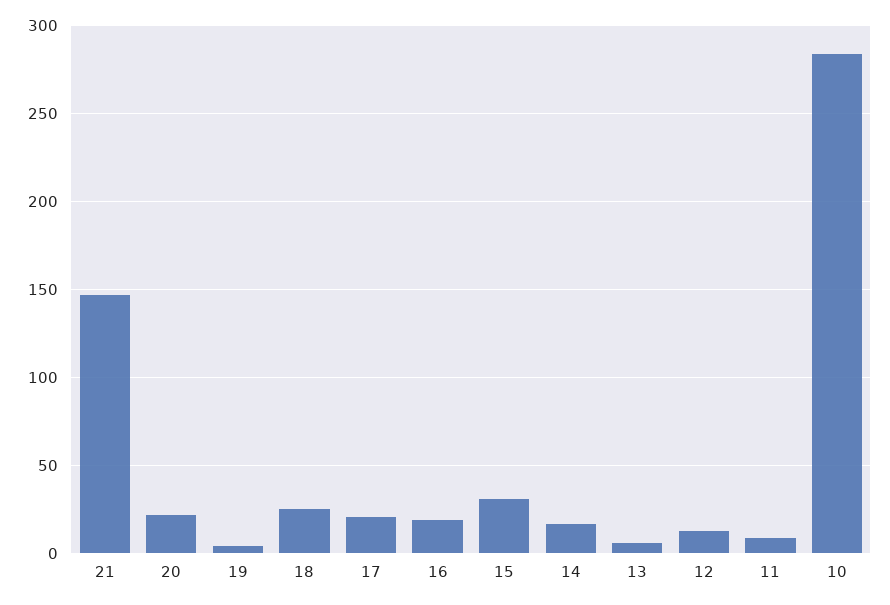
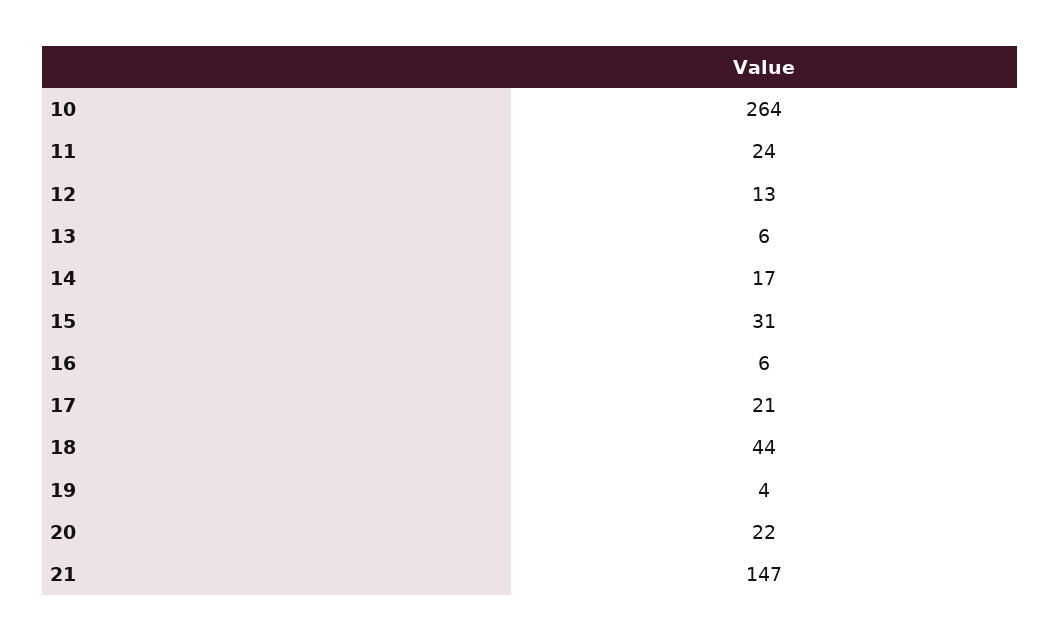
18: 25 -> 44
16: 20 -> 6
11: 10 -> 24
10: 285 -> 264

